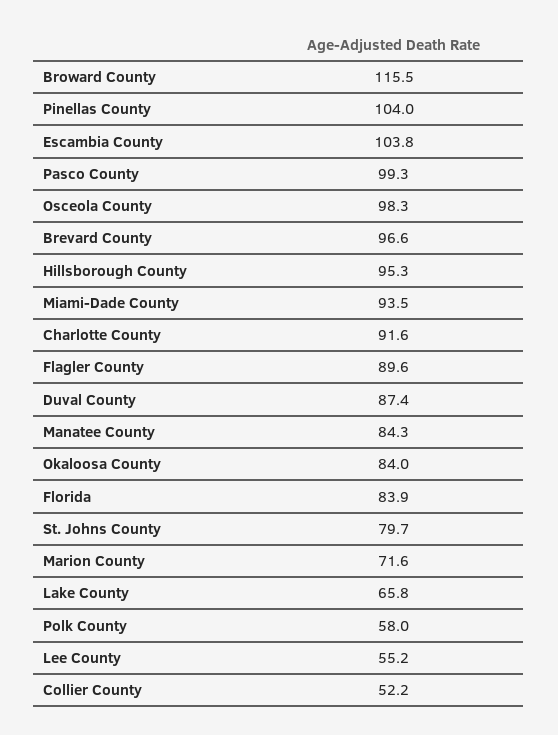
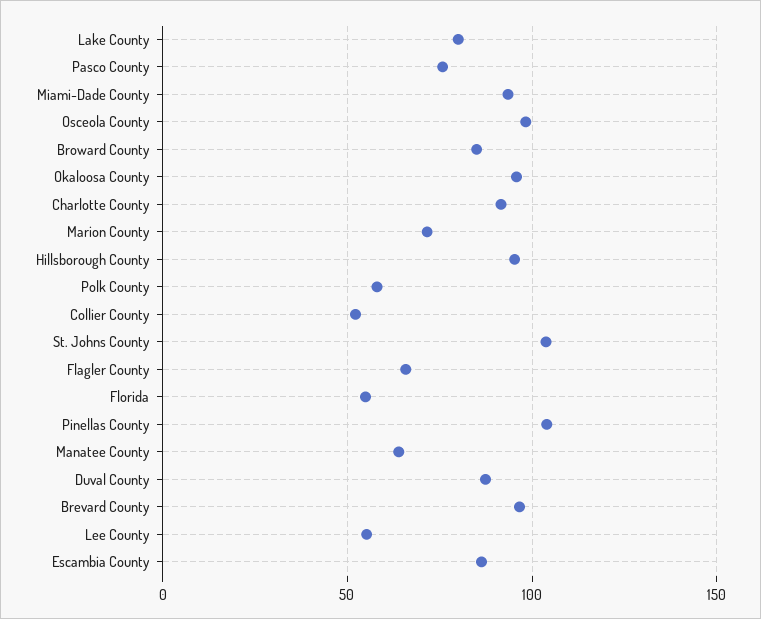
Broward County: 115.5 -> 85
Escambia County: 103.8 -> 85
Pasco County: 99.3 -> 75
Flagler County: 89.6 -> 65
Manatee County: 84.3 -> 65
Okaloosa County: 84 -> 95
Florida: 83.9 -> 55
St. Johns County: 79.7 -> 105
Lake County: 65.8 -> 80

